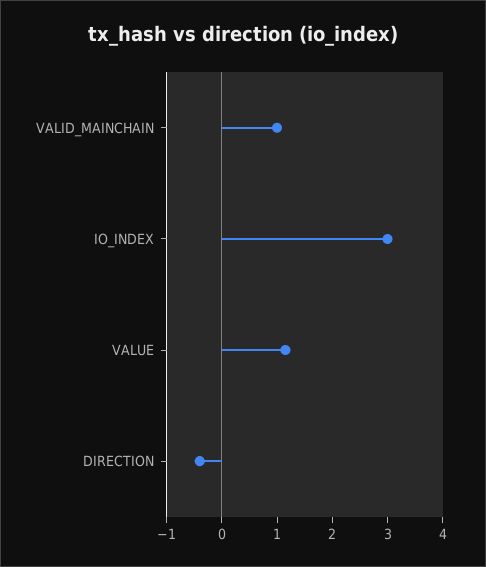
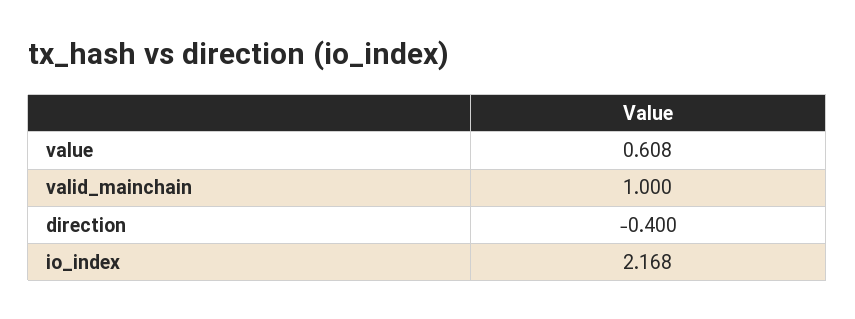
IO_INDEX: 3 -> 2.168
VALUE: 1.2 -> 0.608

